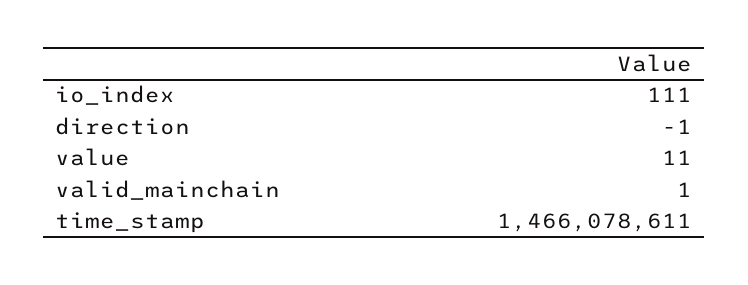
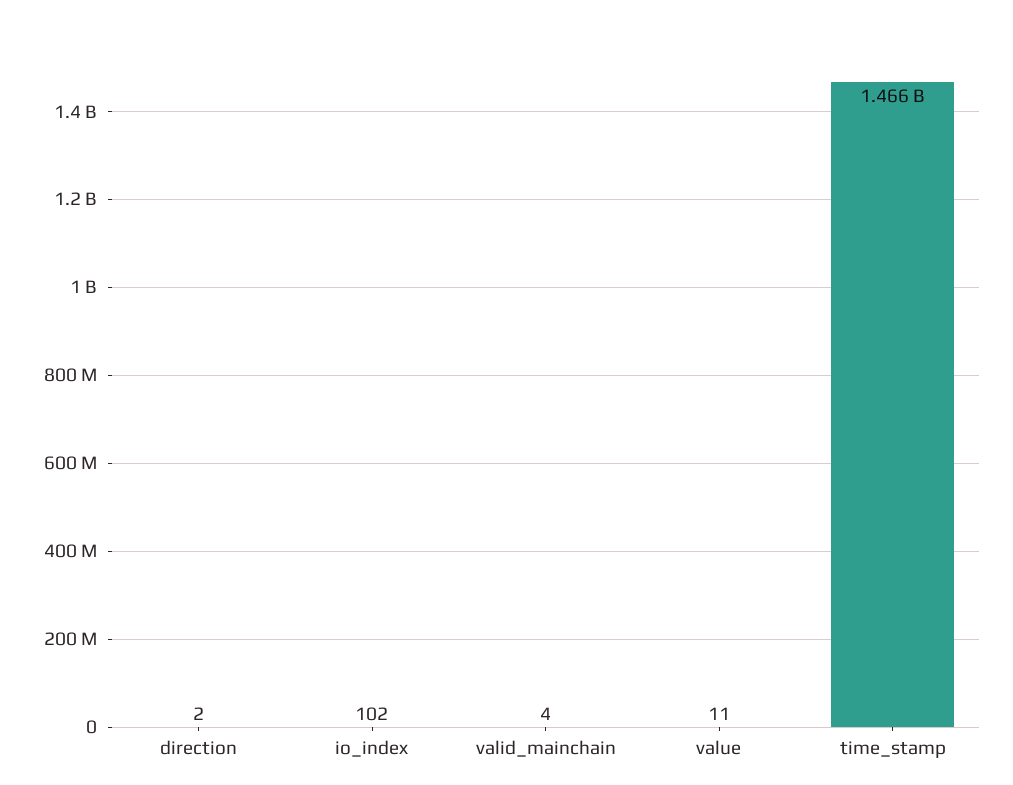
io_index: 111 -> 102
direction: -1 -> 2
valid_mainchain: 1 -> 4

